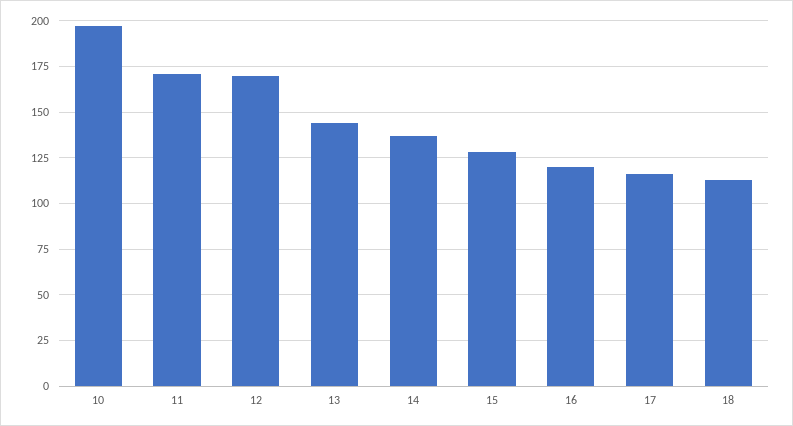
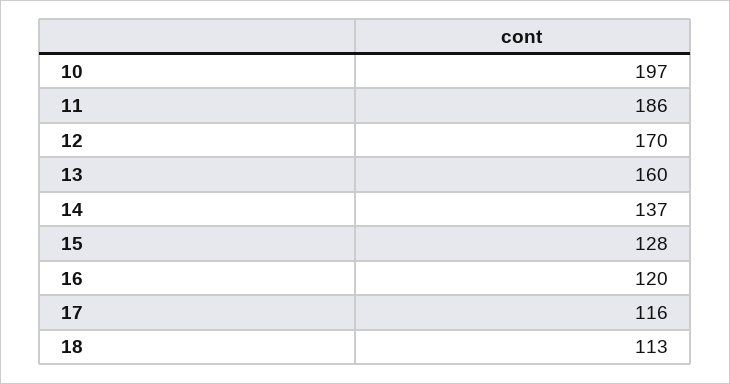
11: 170 -> 186
13: 145 -> 160

